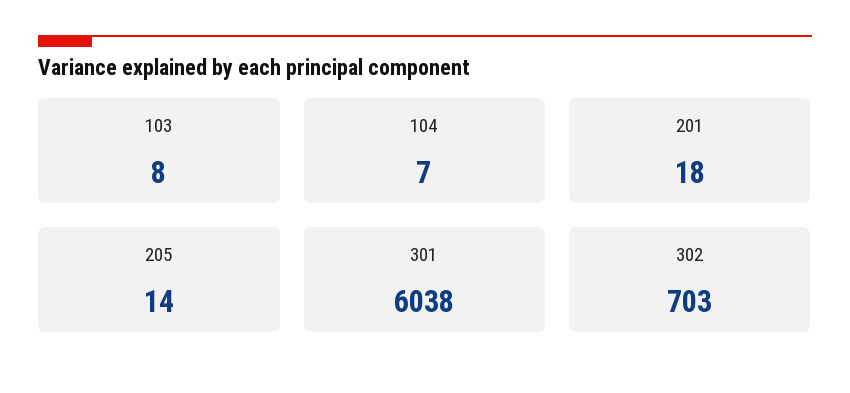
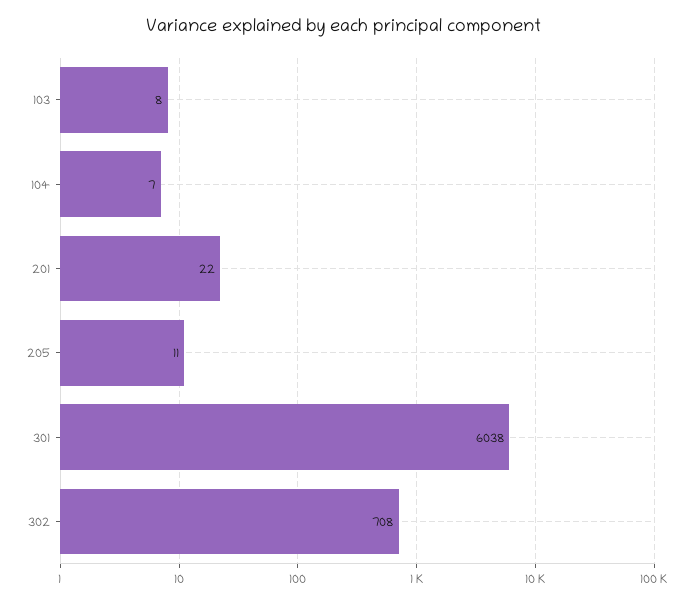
201: 18 -> 22
205: 14 -> 11
302: 703 -> 708

